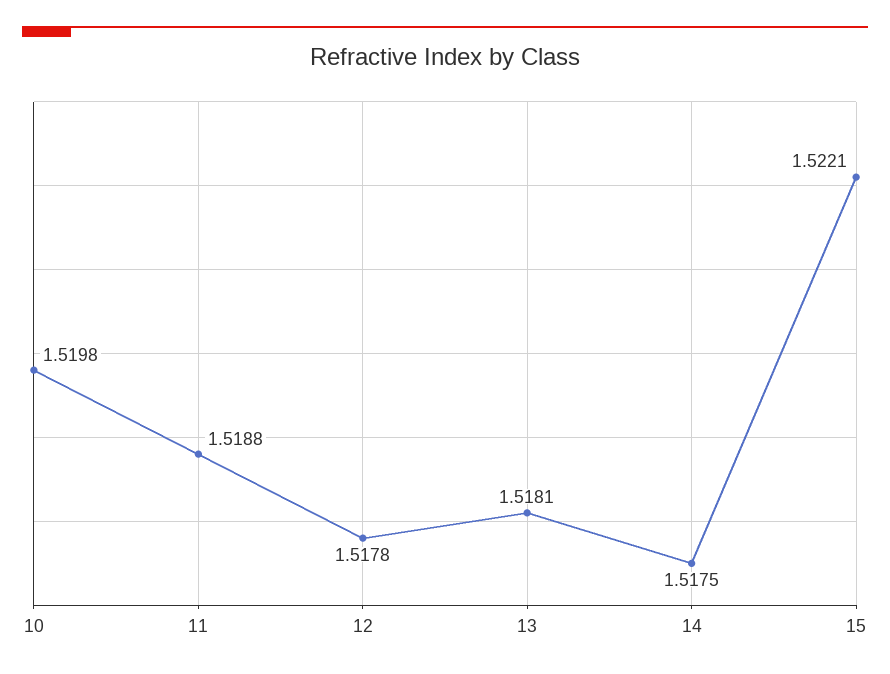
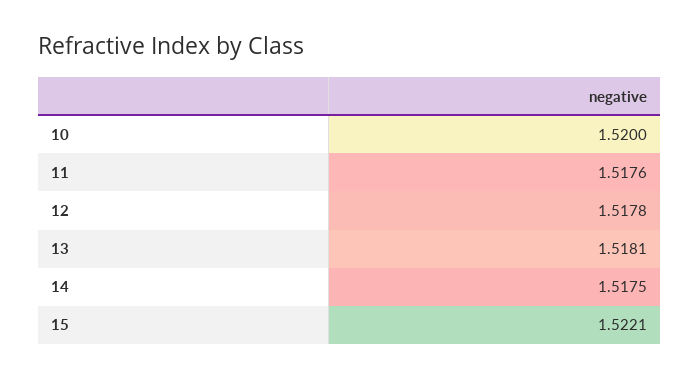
10: 1.5198 -> 1.52
11: 1.5188 -> 1.5176

